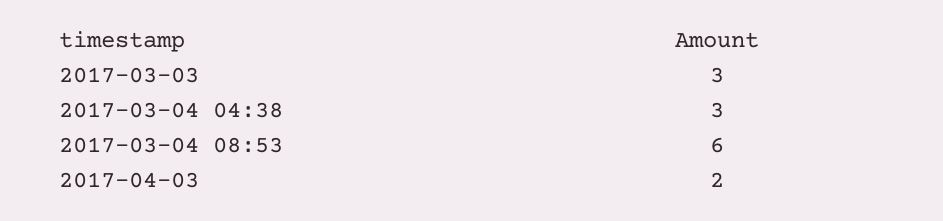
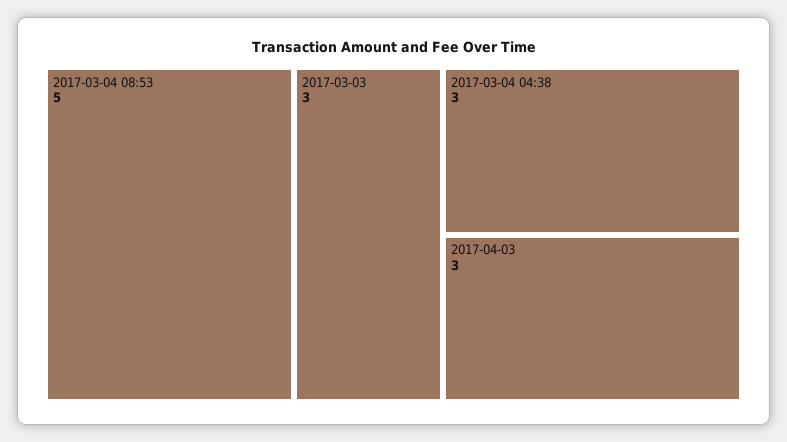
2017-03-04 08:53: 6 -> 5
2017-04-03: 2 -> 3

